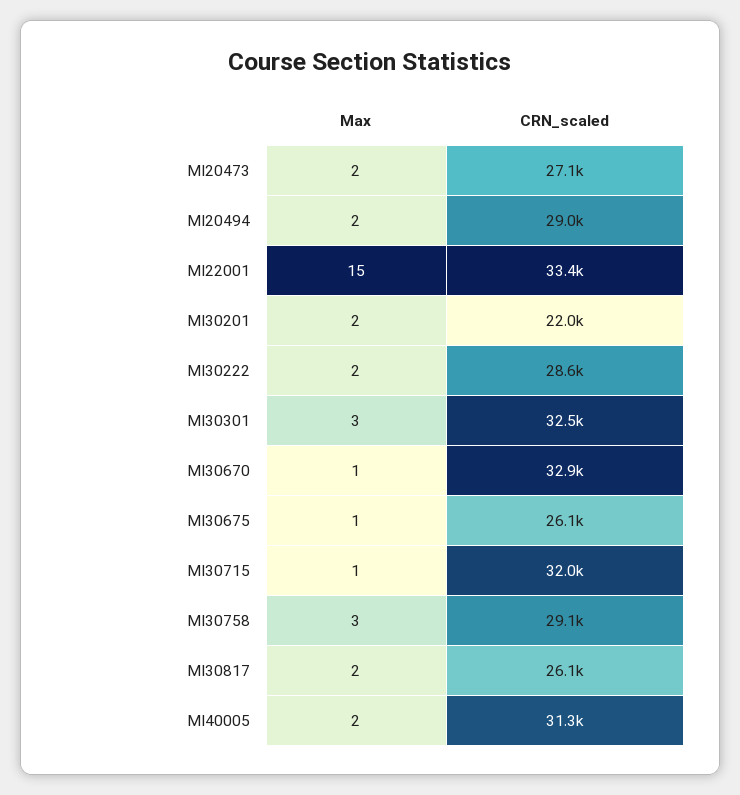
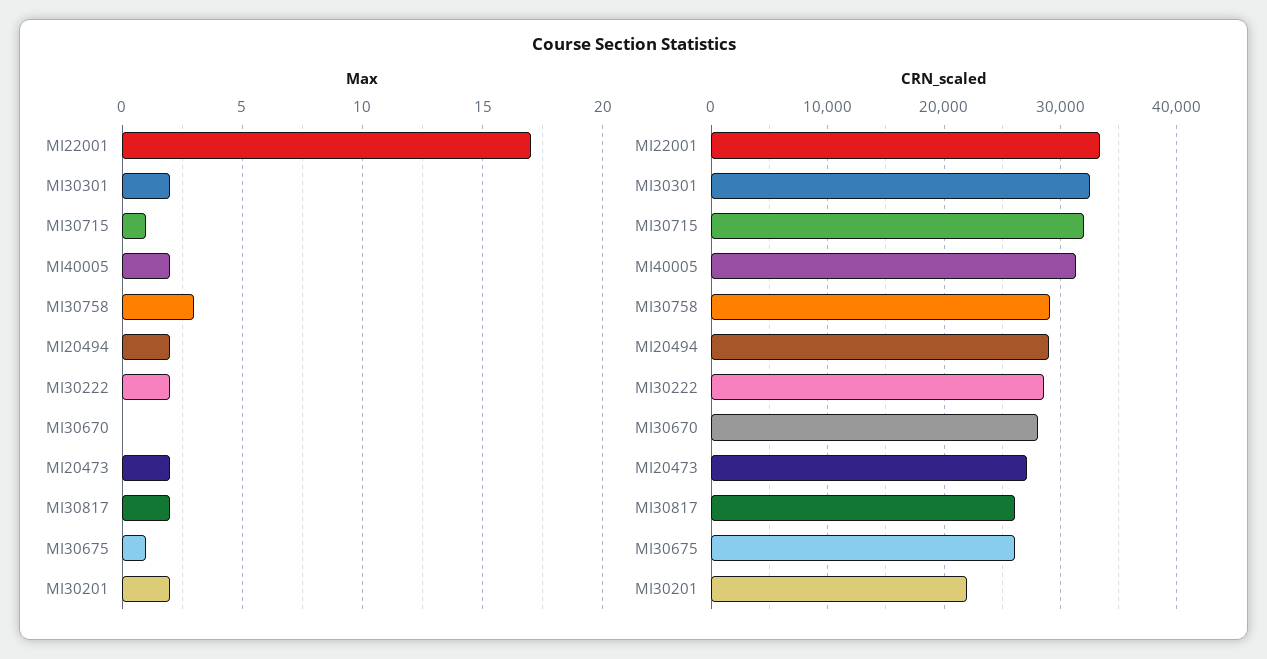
Max, MI22001: 15 -> 17
Max, MI30301: 3 -> 2
Max, MI30670: 1 -> 0
CRN_scaled, MI30670: 32900 -> 28000

